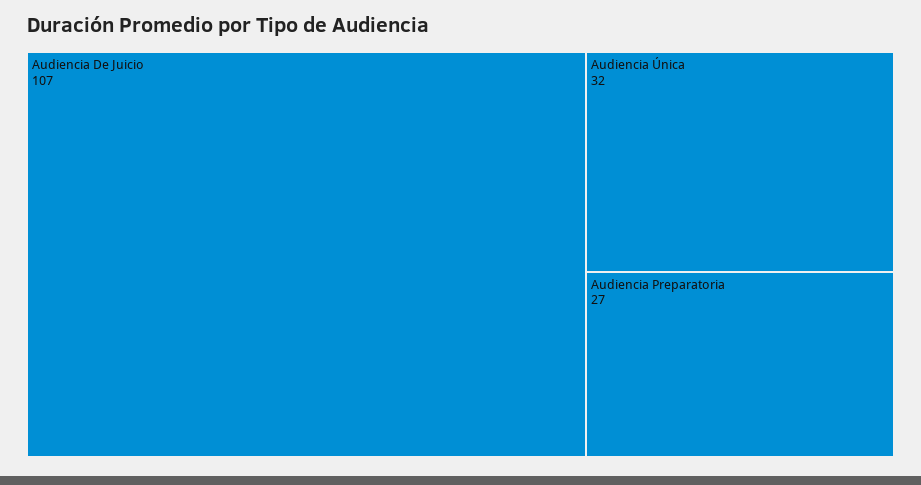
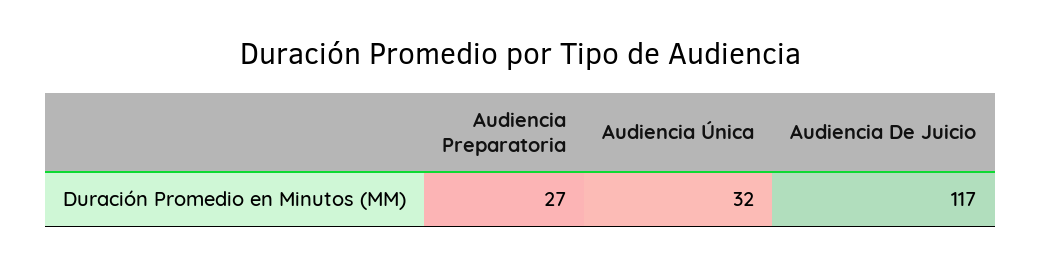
Audiencia De Juicio: 107 -> 117

